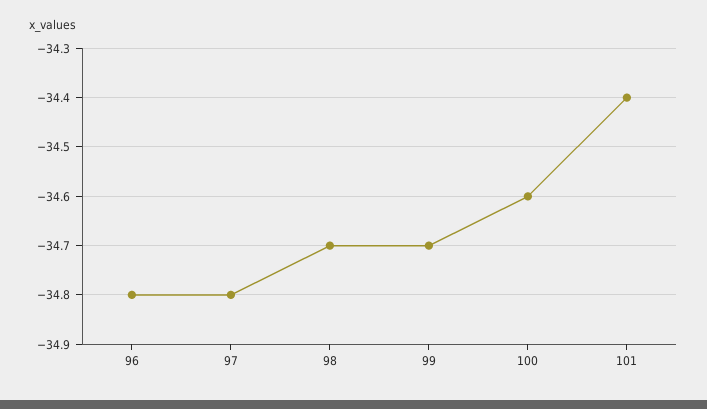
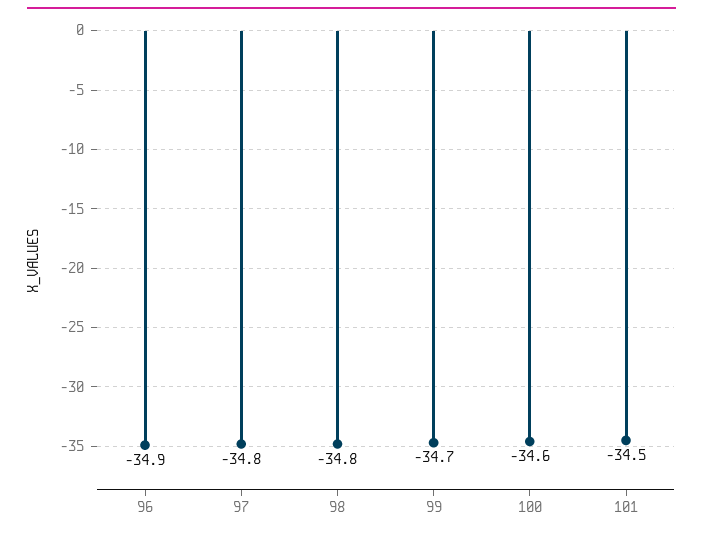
96: -34.8 -> -34.9
98: -34.7 -> -34.8
101: -34.4 -> -34.5

